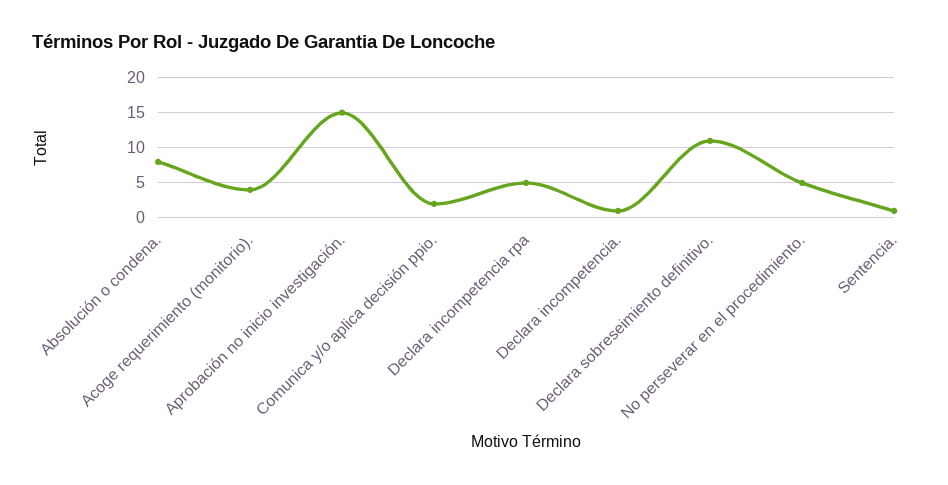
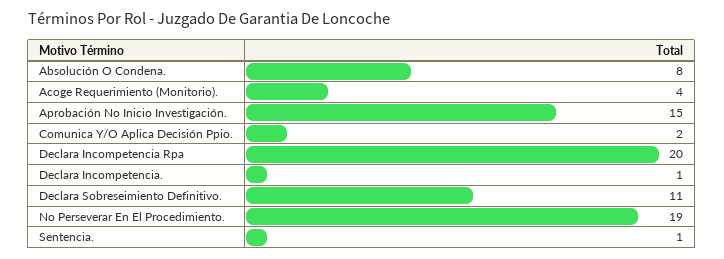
Declara incompetencia rpa: 5 -> 20
No perseverar en el procedimiento.: 5 -> 19

